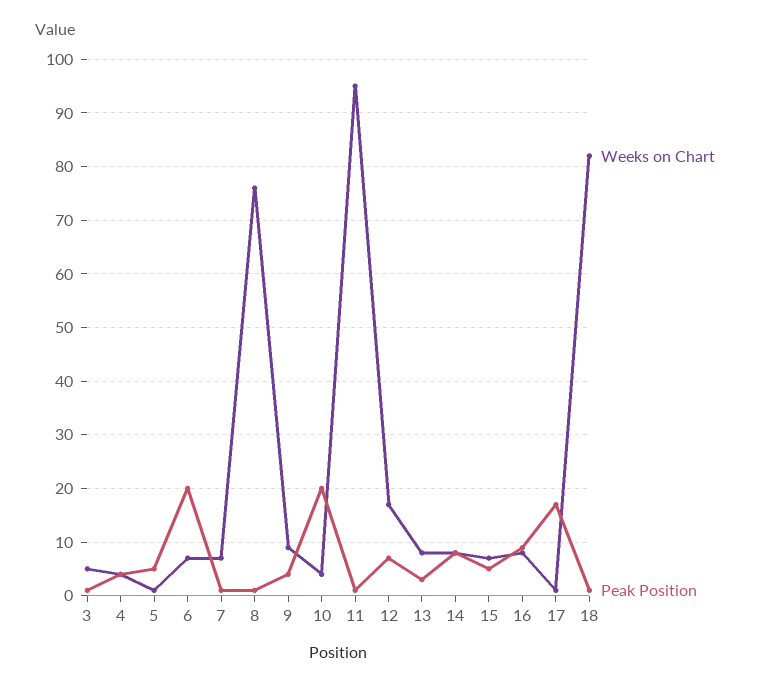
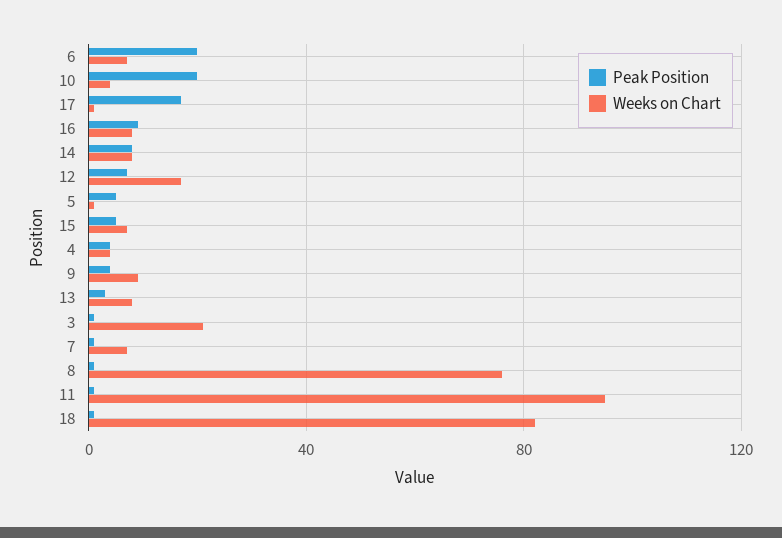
Weeks on Chart, 3: 5 -> 20

